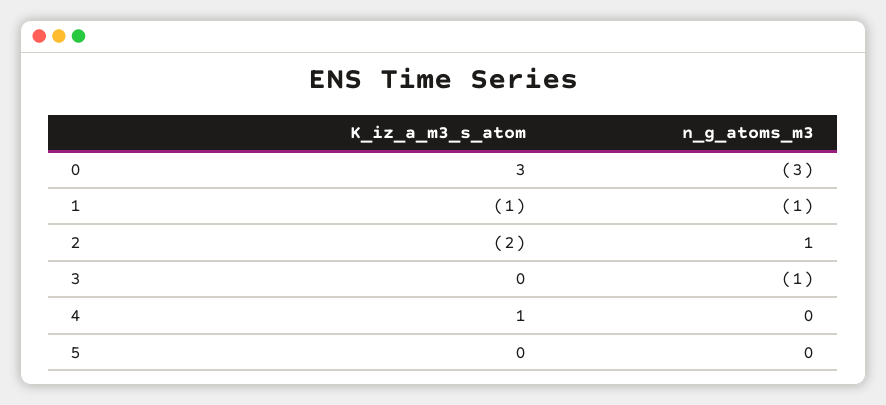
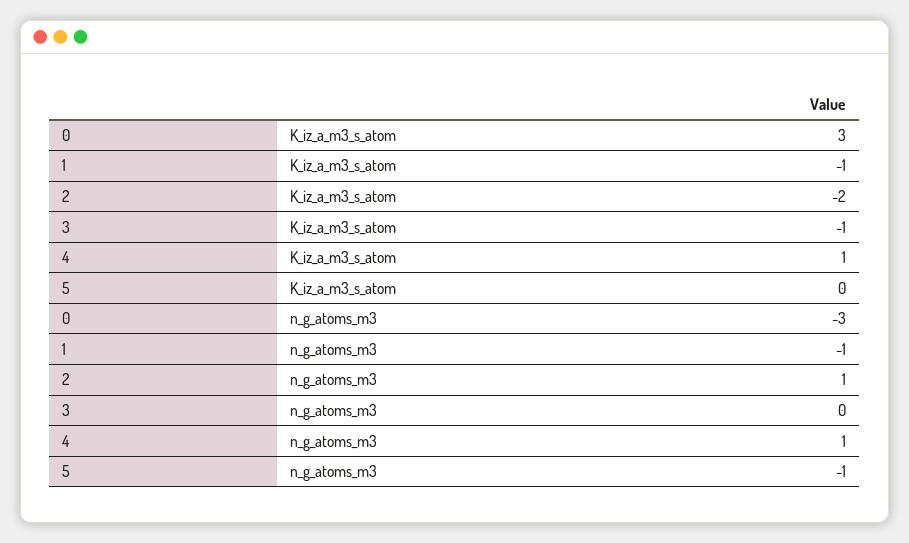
K_iz_a_m3_s_atom, 3: 0 -> -1
n_g_atoms_m3, 3: -1 -> 0
n_g_atoms_m3, 4: 0 -> 1
n_g_atoms_m3, 5: 0 -> -1

